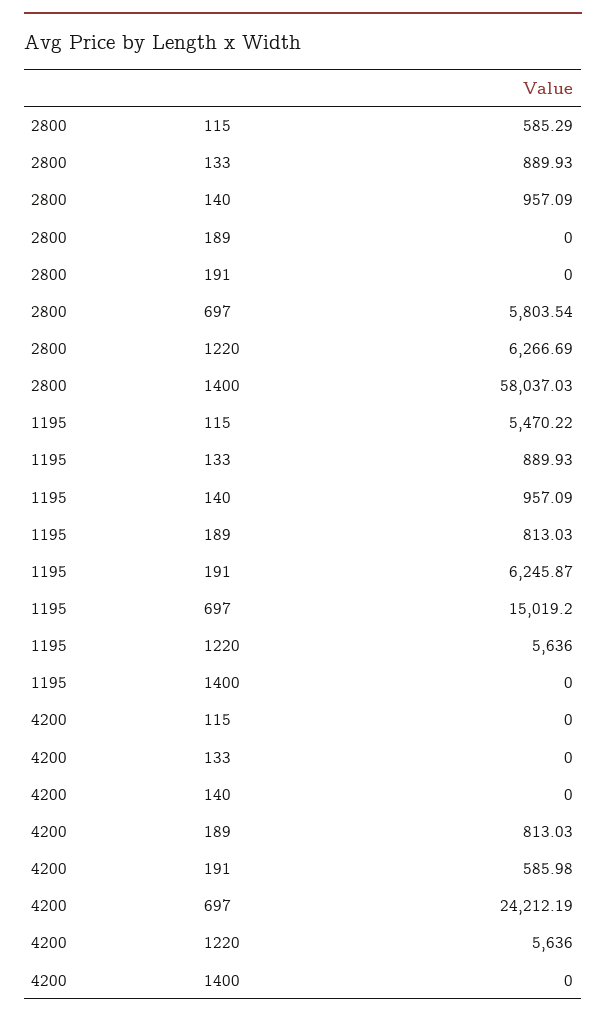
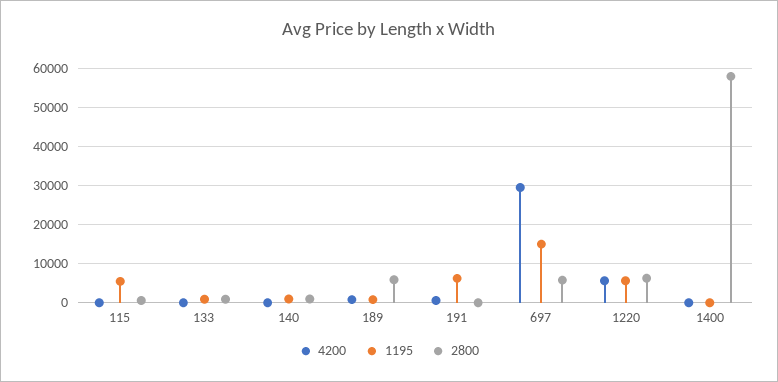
2800, 189: 0 -> 6000
4200, 697: 24212.19 -> 30000

